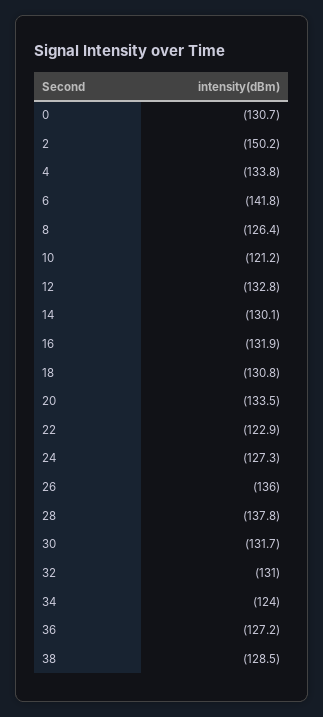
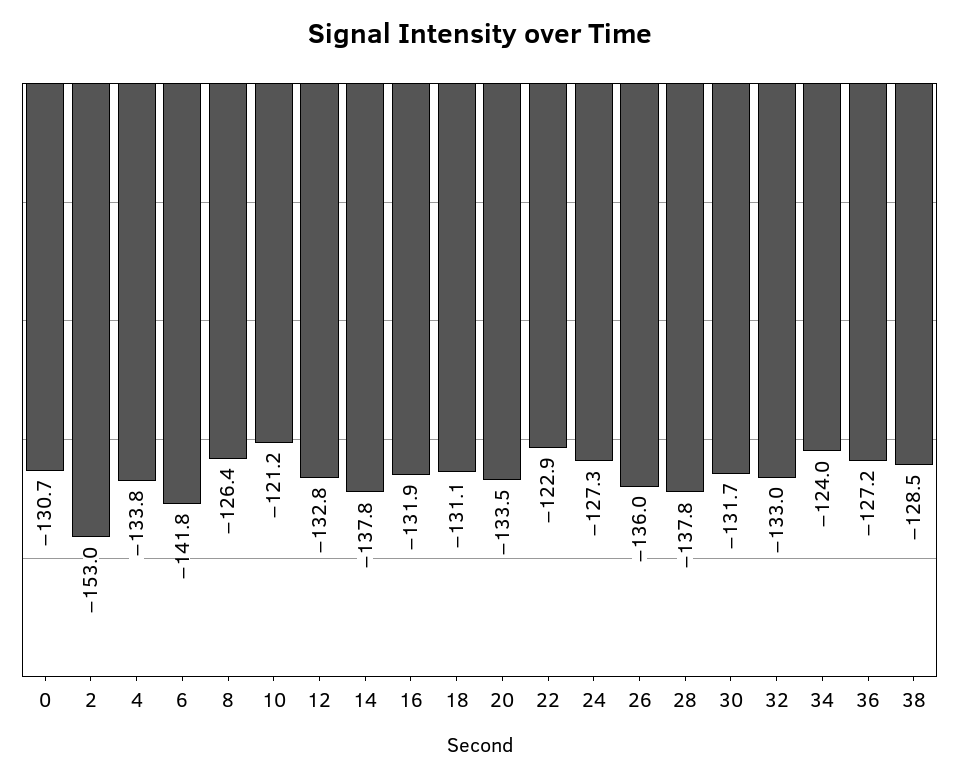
2: -150.2 -> -153
14: -130.1 -> -137.8
18: -130.8 -> -131.1
32: -131 -> -133

